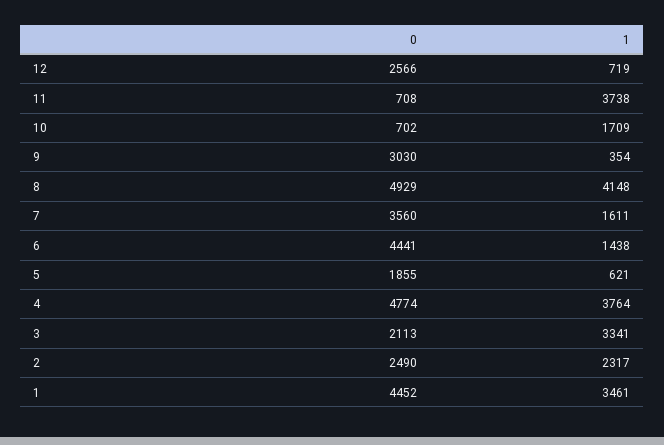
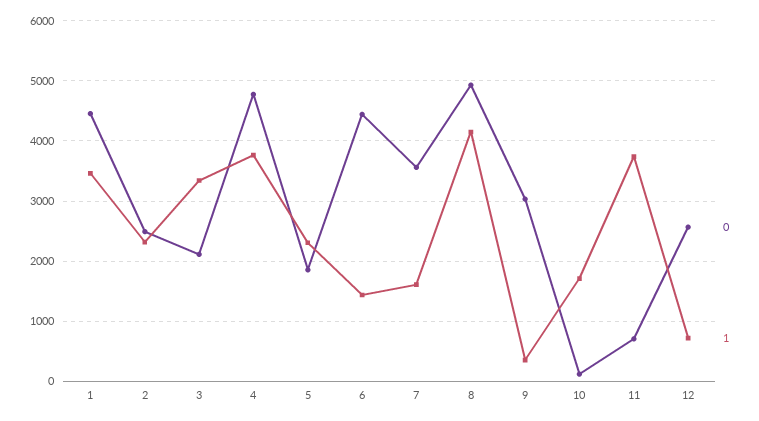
0, 10: 702 -> 100
1, 5: 621 -> 2300

